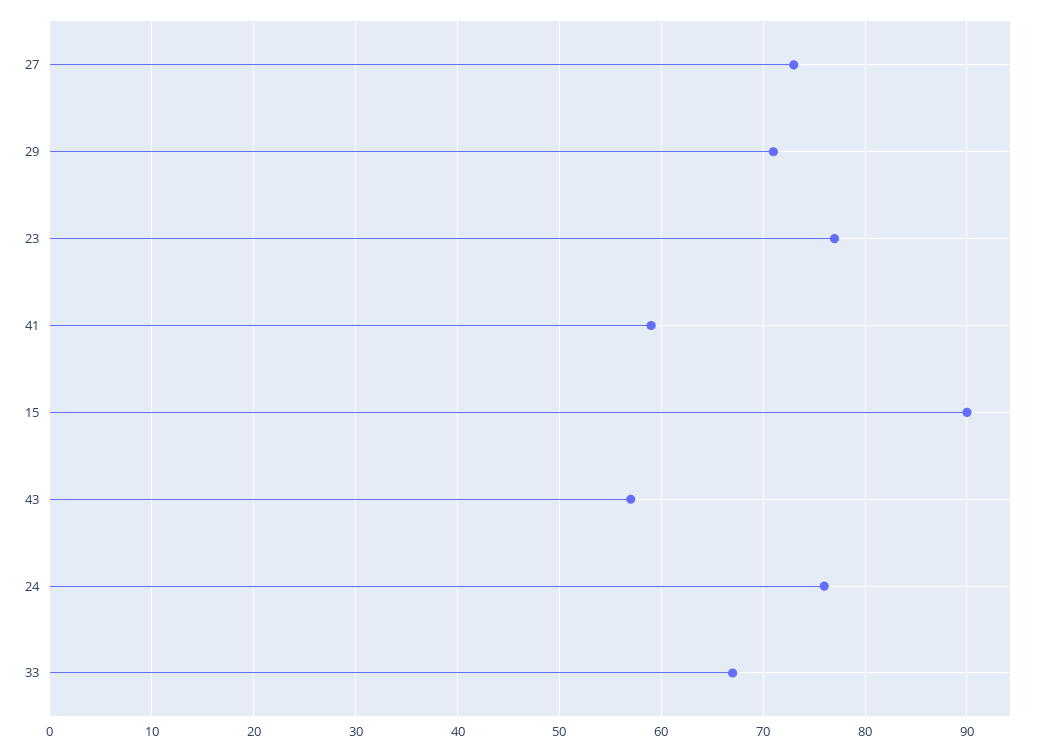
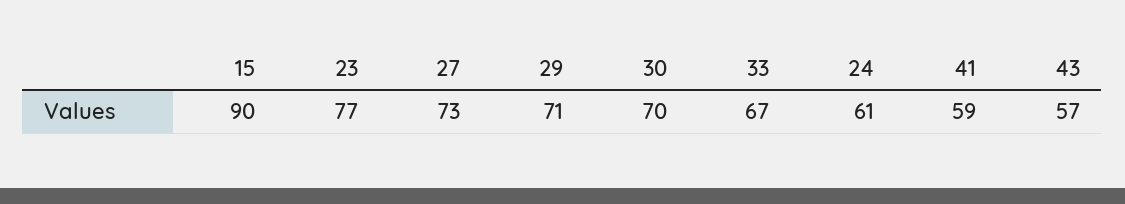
24: 76 -> 61
30: none -> 70

